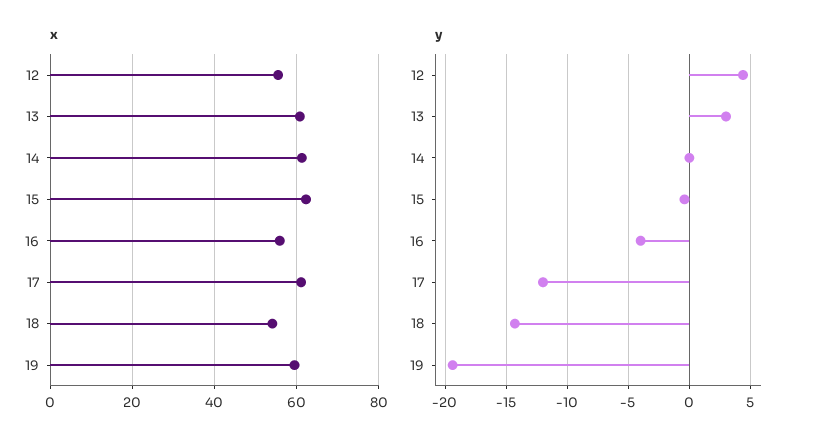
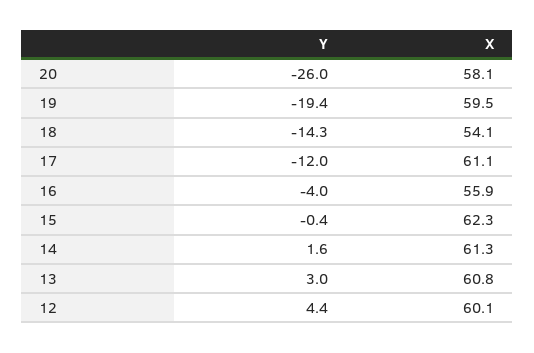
x, 12: 56 -> 60.1
y, 14: 0 -> 1.6
y, 20: none -> -26
x, 20: none -> 58.1

